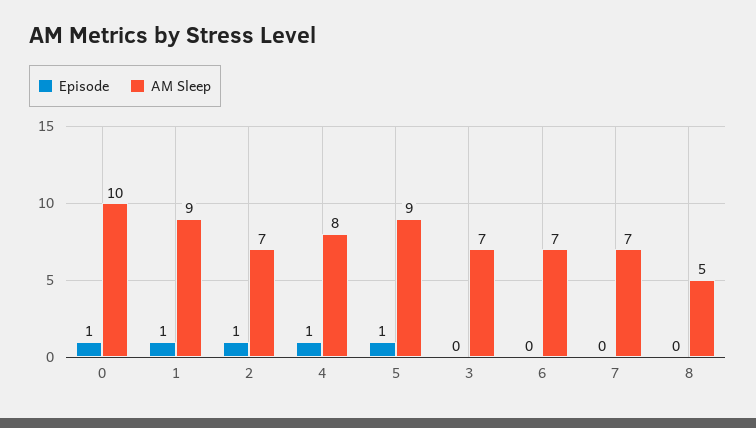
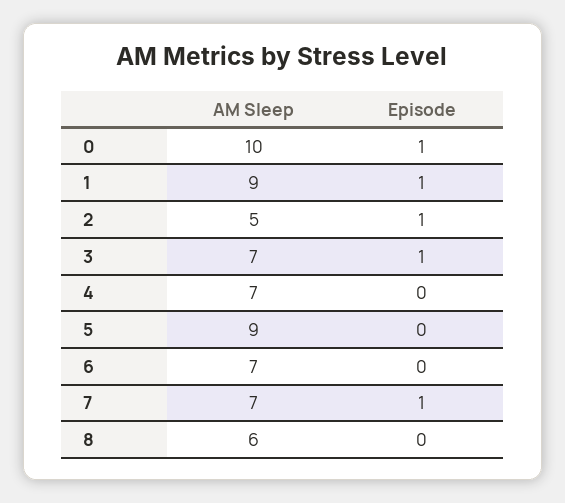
AM Sleep, 2: 7 -> 5
Episode, 4: 1 -> 0
AM Sleep, 4: 8 -> 7
Episode, 5: 1 -> 0
Episode, 3: 0 -> 1
Episode, 7: 0 -> 1
AM Sleep, 8: 5 -> 6

